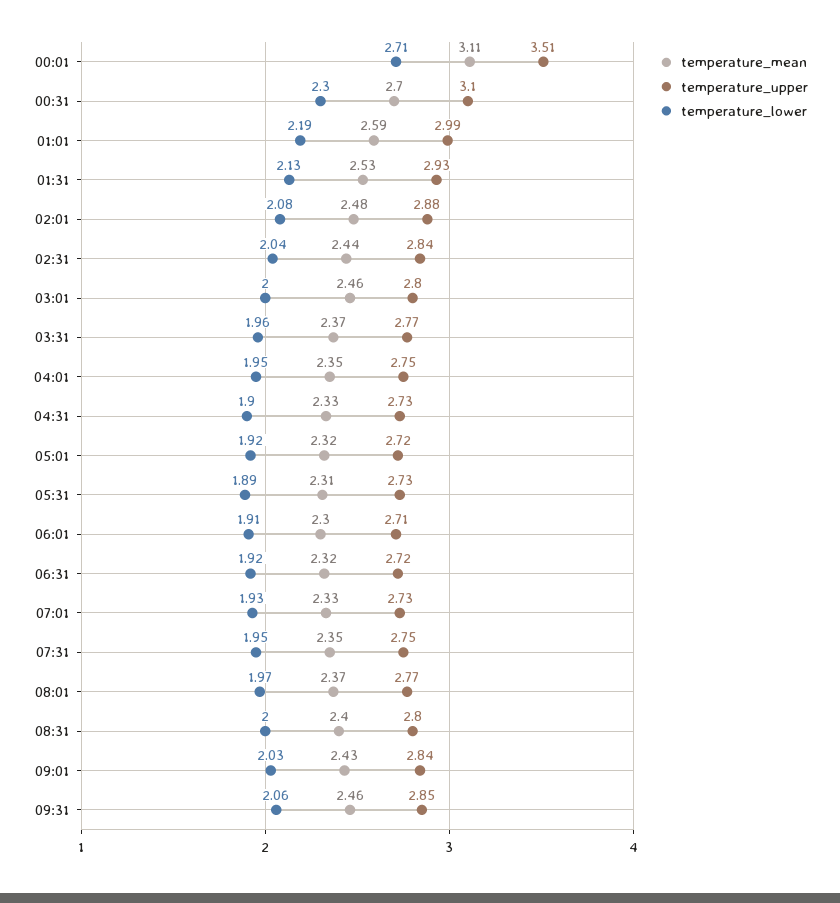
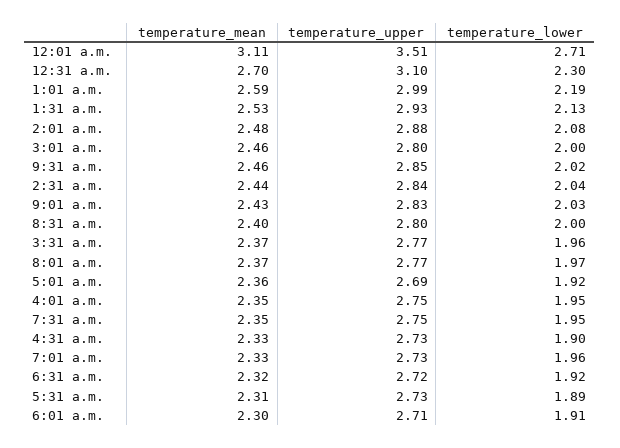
temperature_mean, 05:01: 2.32 -> 2.36
temperature_upper, 05:01: 2.72 -> 2.69
temperature_lower, 07:01: 1.93 -> 1.96
temperature_upper, 09:01: 2.84 -> 2.83
temperature_lower, 09:31: 2.06 -> 2.02

